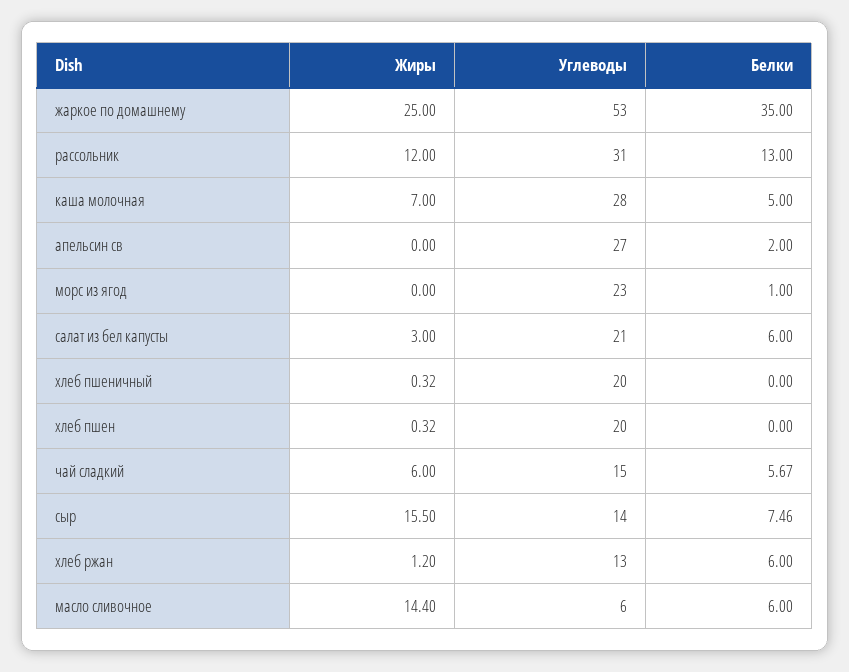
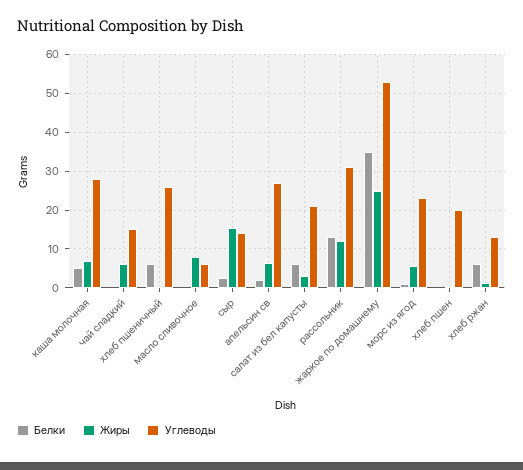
Жиры, апельсин св: 0 -> 6
Жиры, морс из ягод: 0 -> 6
Углеводы, хлеб пшеничный: 20 -> 26
Белки, хлеб пшеничный: 0 -> 6
Белки, чай сладкий: 5.67 -> 0
Белки, сыр: 7.46 -> 2
Жиры, масло сливочное: 14.4 -> 8
Белки, масло сливочное: 6 -> 0

